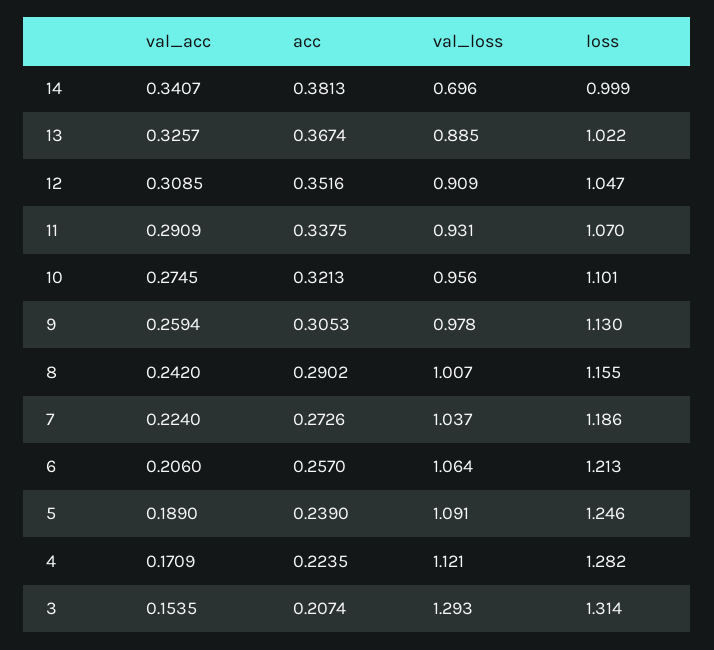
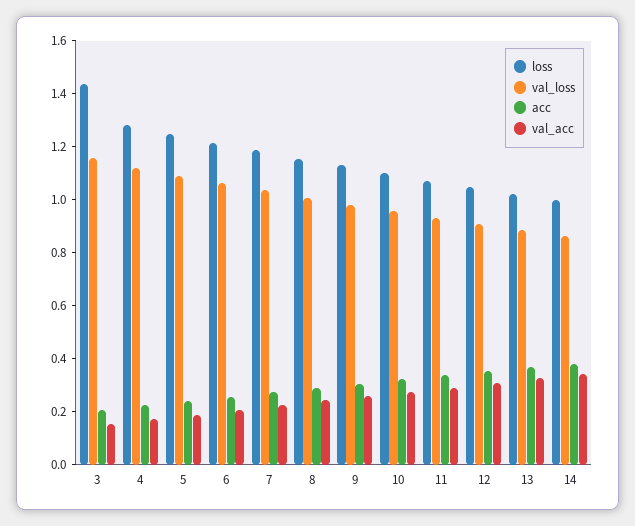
val_loss, 14: 0.696 -> 0.85
val_loss, 3: 1.293 -> 1.15
loss, 3: 1.314 -> 1.45

